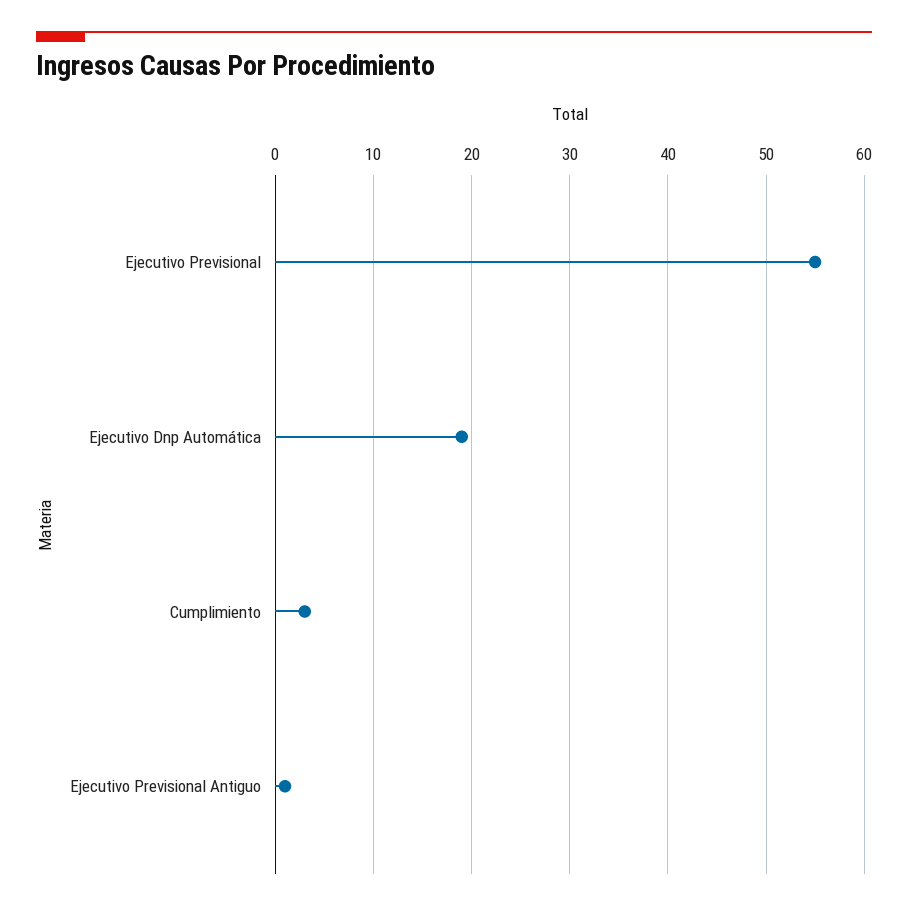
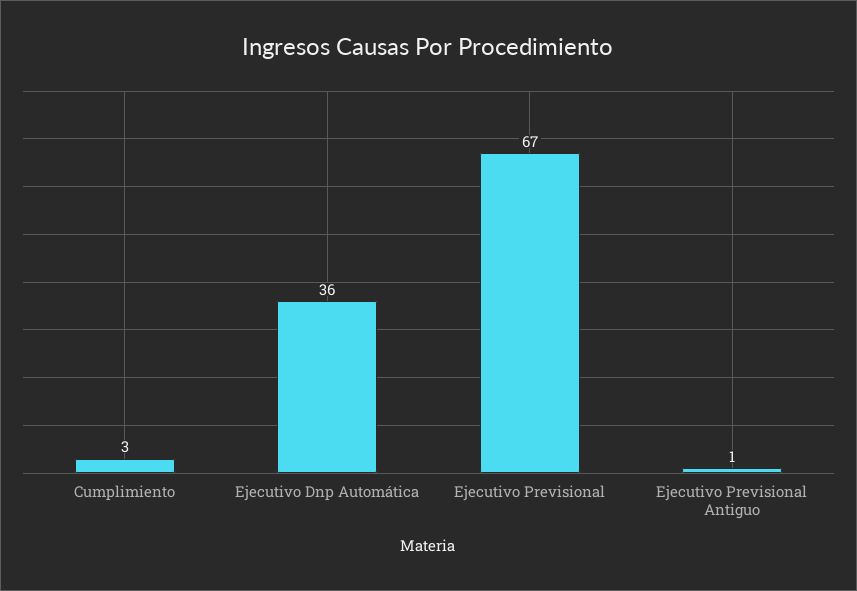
Ejecutivo Previsional: 55 -> 67
Ejecutivo Dnp Automática: 19 -> 36

